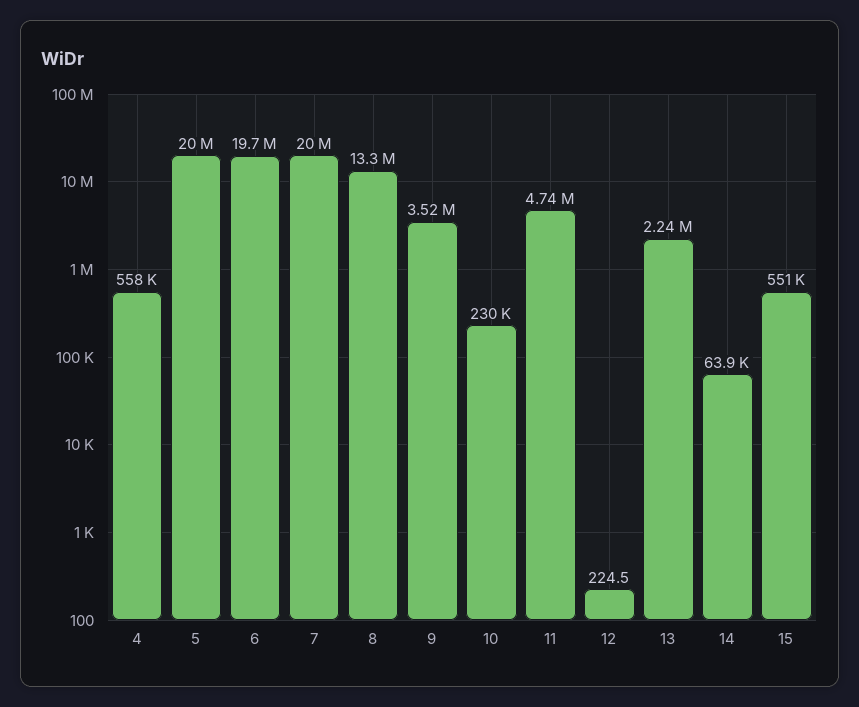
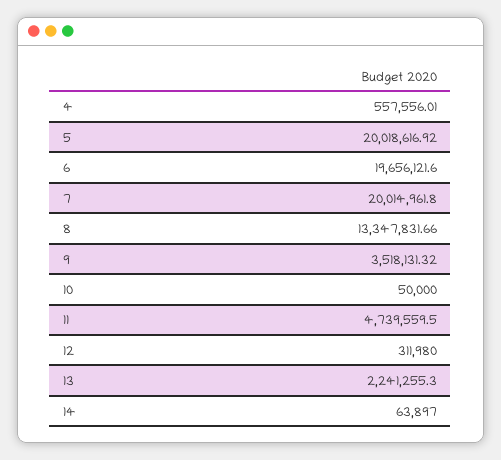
10: 230000 -> 50000
12: 224.5 -> 311980
15: 551000 -> none

